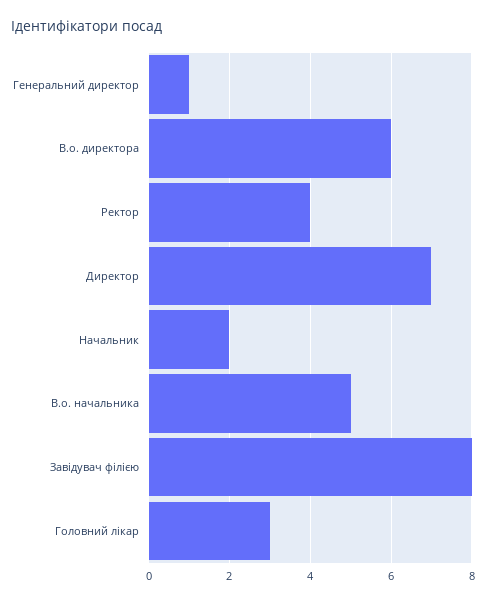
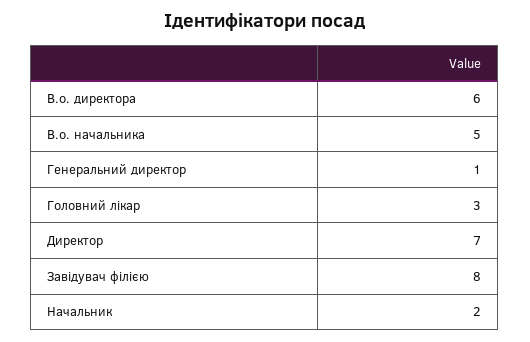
Ректор: 4 -> none

